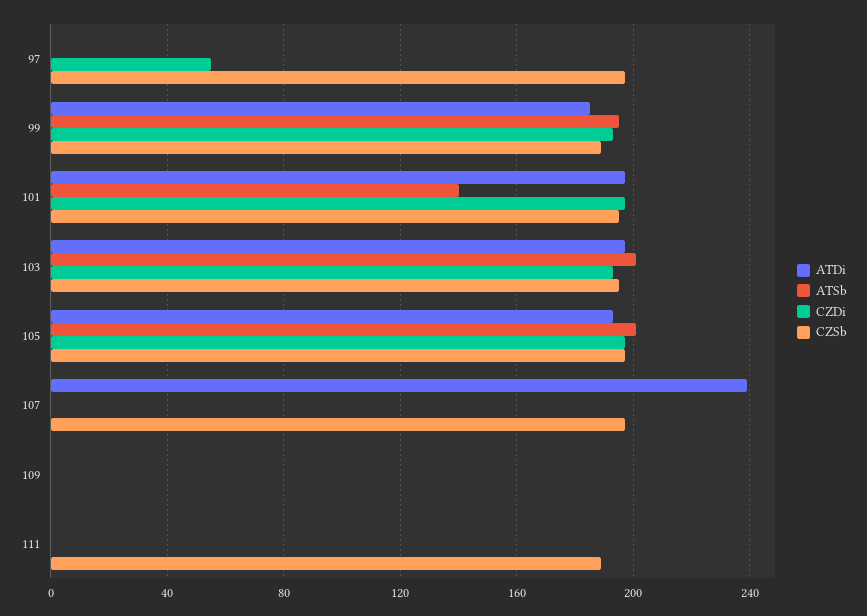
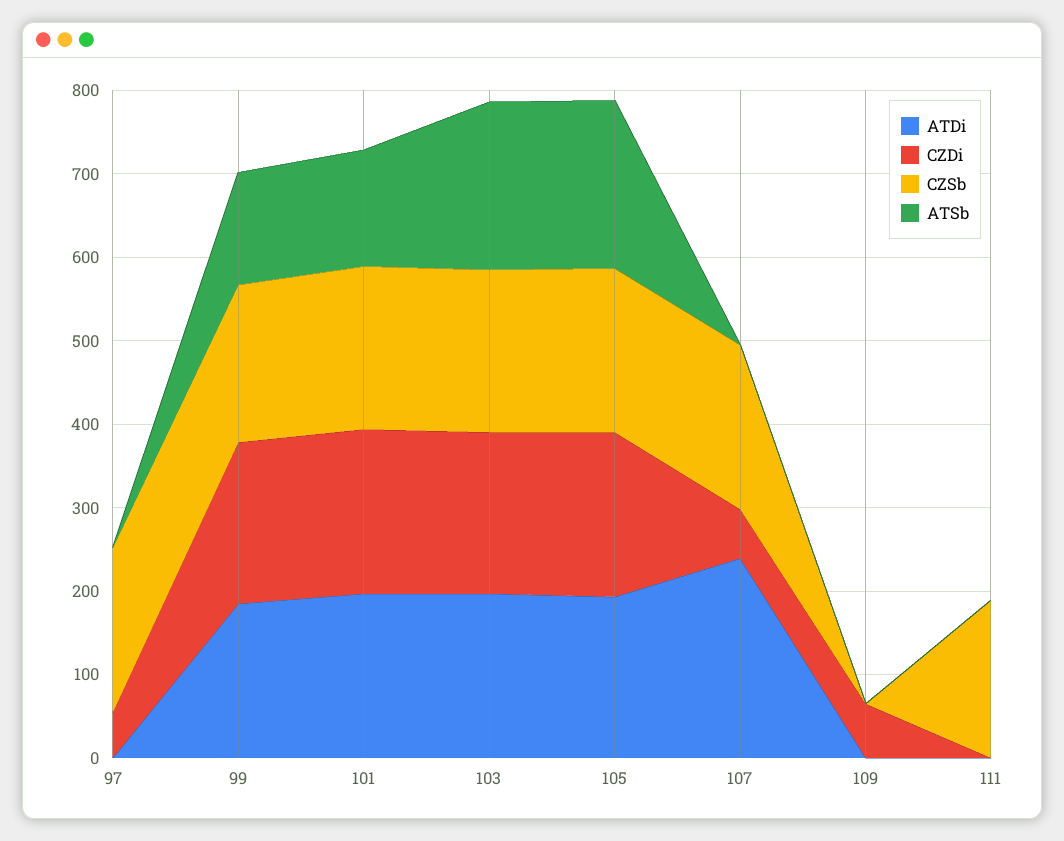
ATSb, 99: 195 -> 140
CZDi, 107: 0 -> 60
CZDi, 109: 0 -> 60

